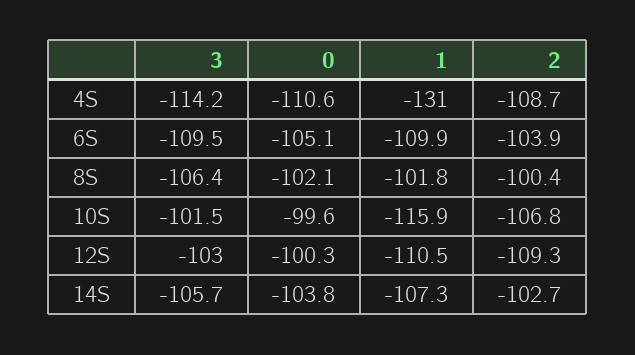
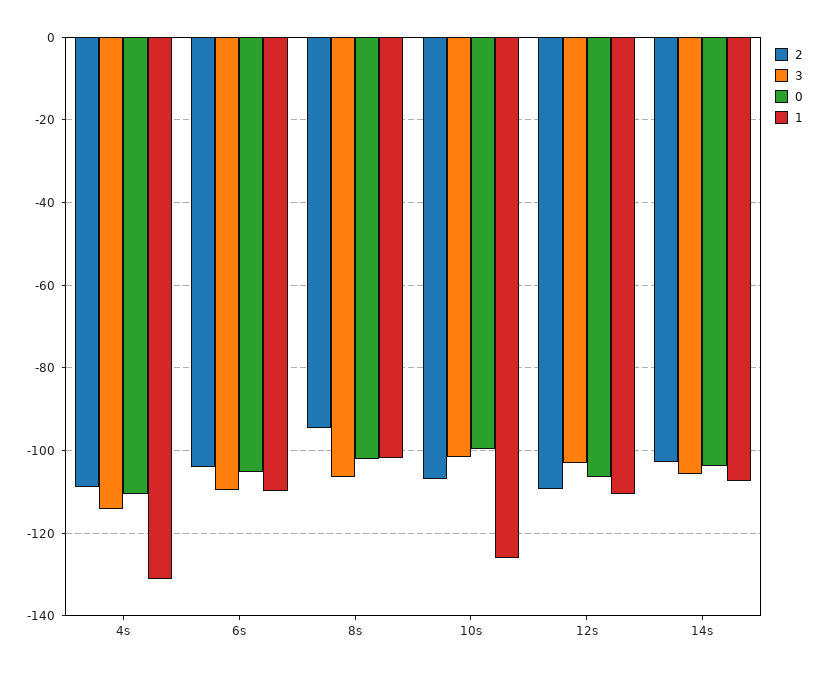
2, 8S: -100.4 -> -94
1, 10S: -115.9 -> -126
0, 12S: -100.3 -> -106

